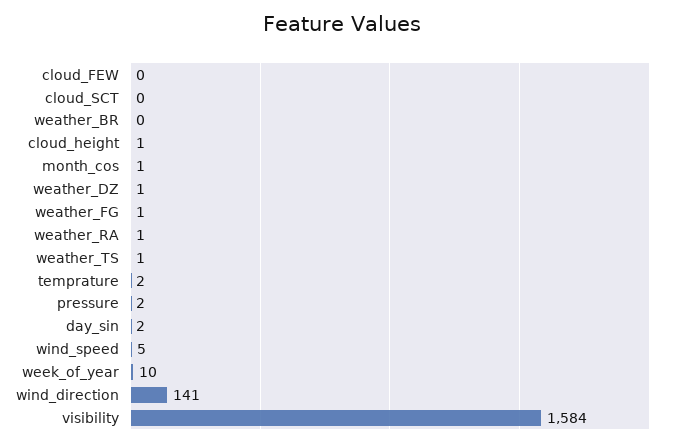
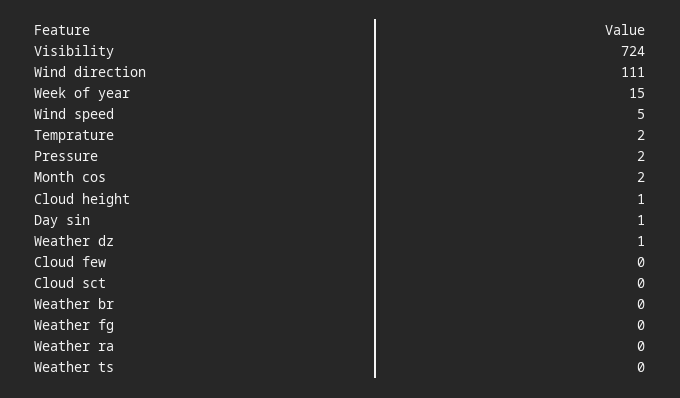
month_cos: 1 -> 2
weather_FG: 1 -> 0
weather_RA: 1 -> 0
weather_TS: 1 -> 0
day_sin: 2 -> 1
week_of_year: 10 -> 15
wind_direction: 141 -> 111
visibility: 1584 -> 724

